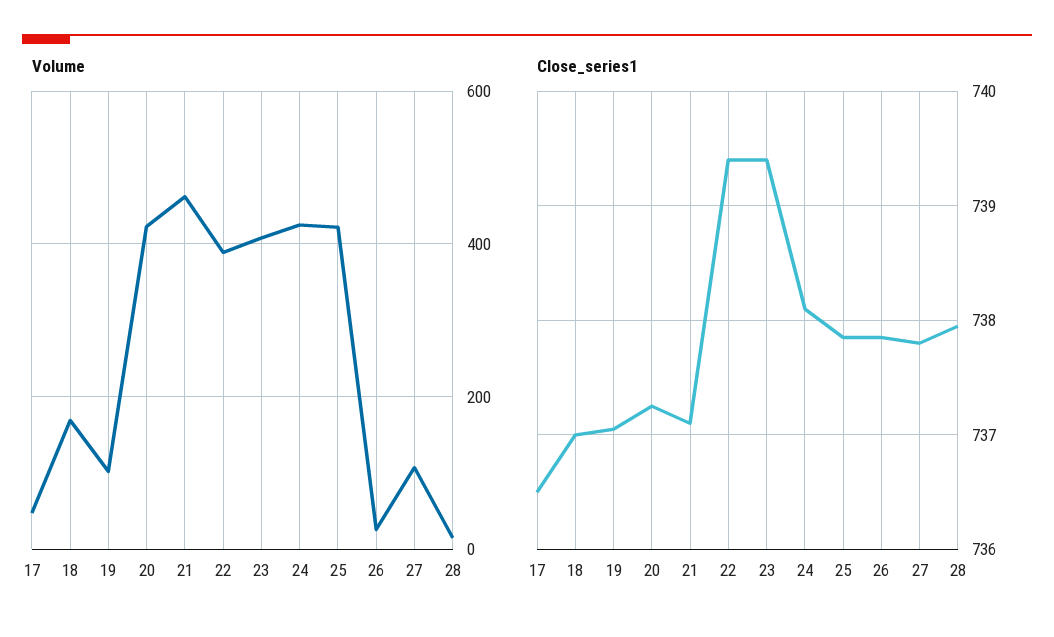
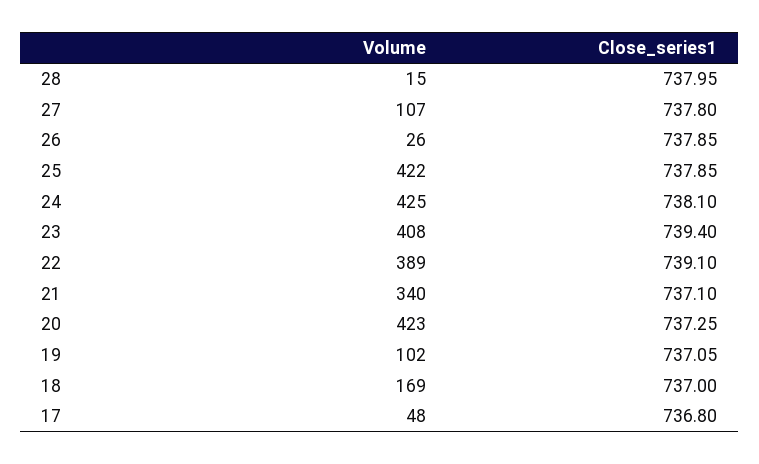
Volume, 21: 460 -> 340
Close_series1, 17: 736.5 -> 736.8
Close_series1, 22: 739.4 -> 739.1

